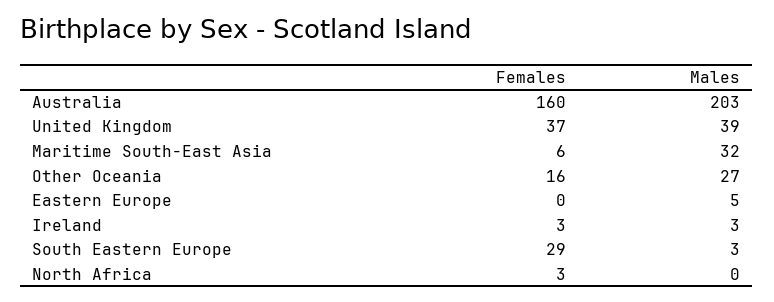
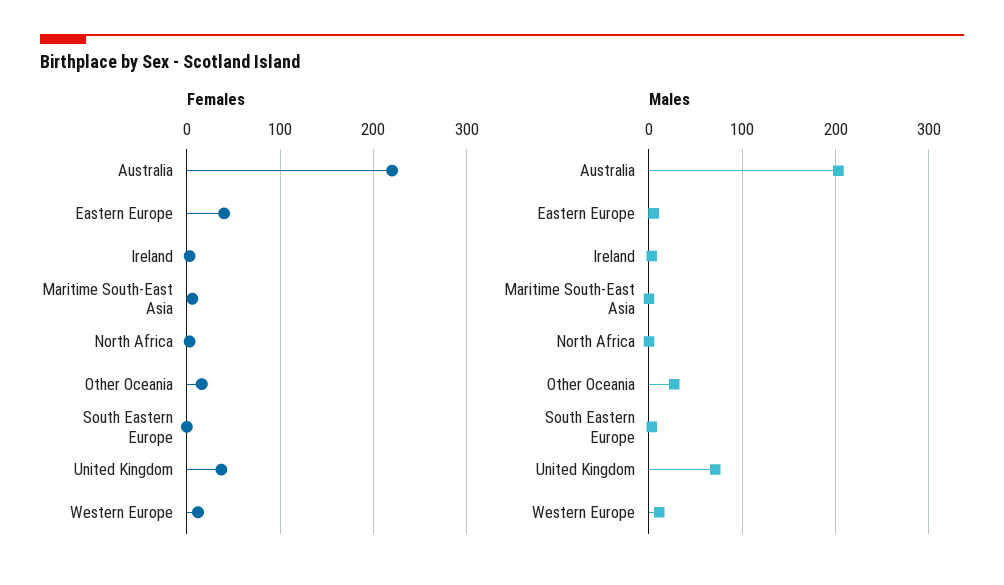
Females, Australia: 160 -> 220
Males, United Kingdom: 39 -> 70
Males, Maritime South-East Asia: 32 -> 0
Females, Eastern Europe: 0 -> 40
Females, South Eastern Europe: 29 -> 0
Females, Western Europe: none -> 10
Males, Western Europe: none -> 10

